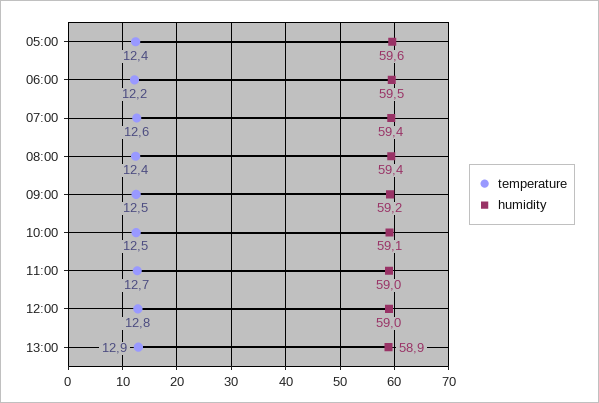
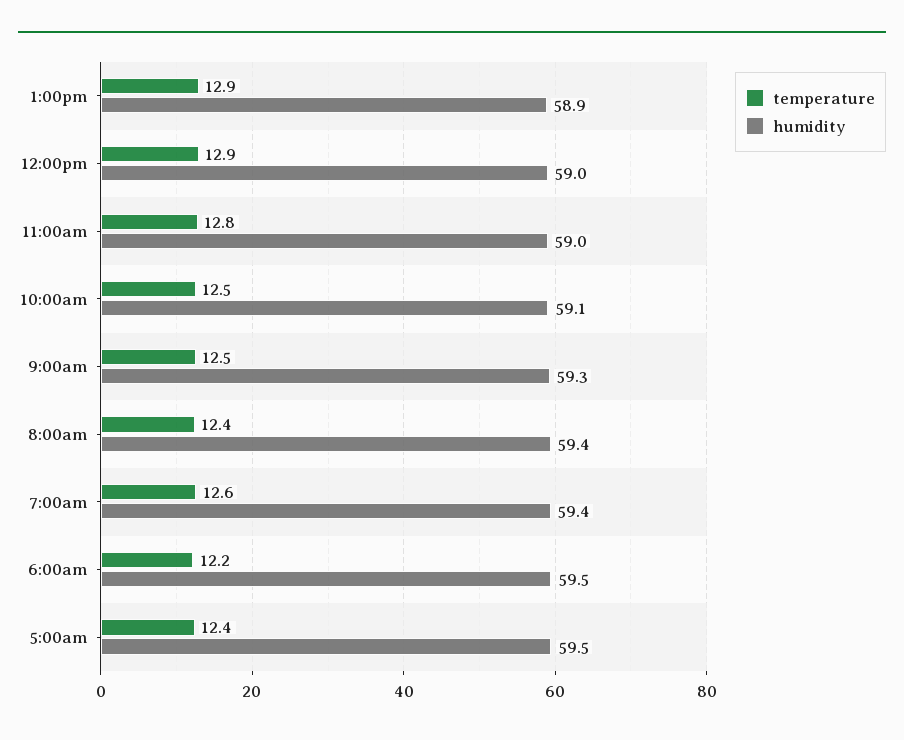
humidity, 05:00: 59.6 -> 59.5
humidity, 09:00: 59.2 -> 59.3
temperature, 11:00: 12.7 -> 12.8
temperature, 12:00: 12.8 -> 12.9

